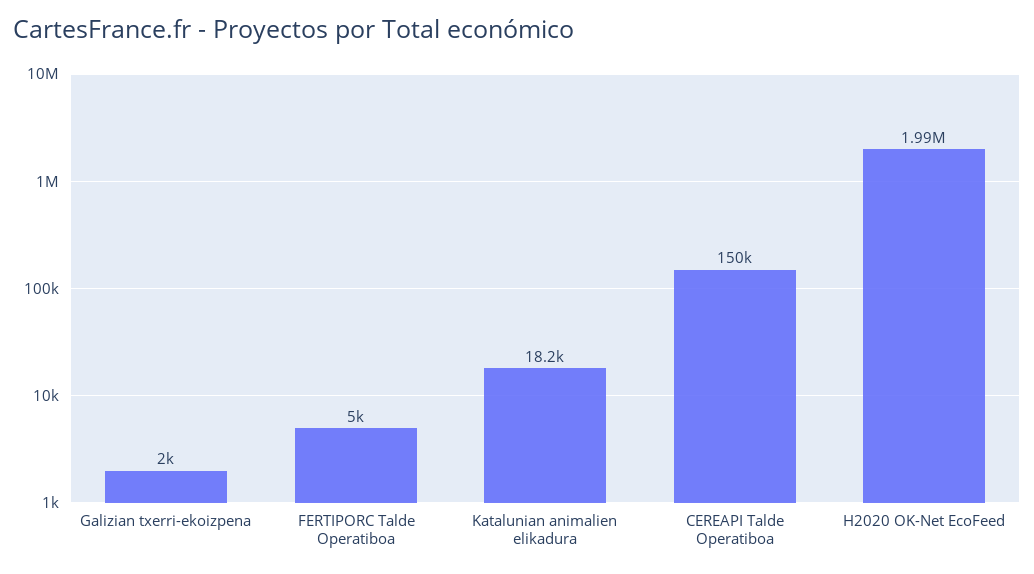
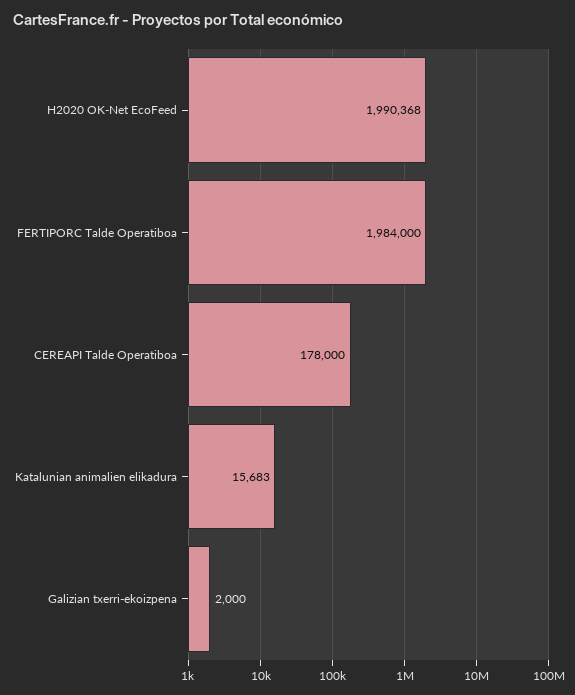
FERTIPORC Talde Operatiboa: 5000 -> 1984000
Katalunian animalien elikadura: 18200 -> 15683
CEREAPI Talde Operatiboa: 150000 -> 178000

